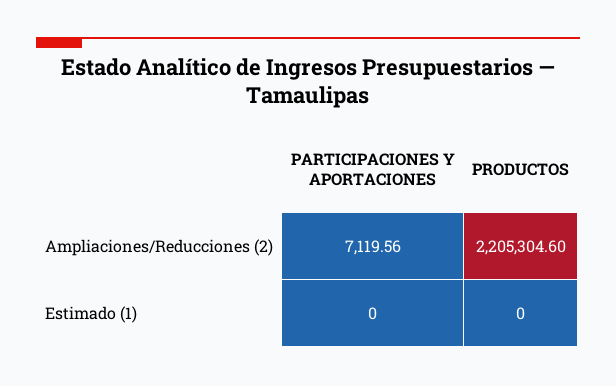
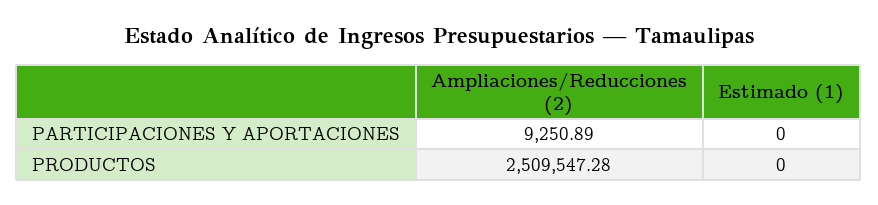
PARTICIPACIONES Y APORTACIONES, Ampliaciones/Reducciones (2): 7119.56 -> 9250.89
PRODUCTOS, Ampliaciones/Reducciones (2): 2205304.6 -> 2509547.28

